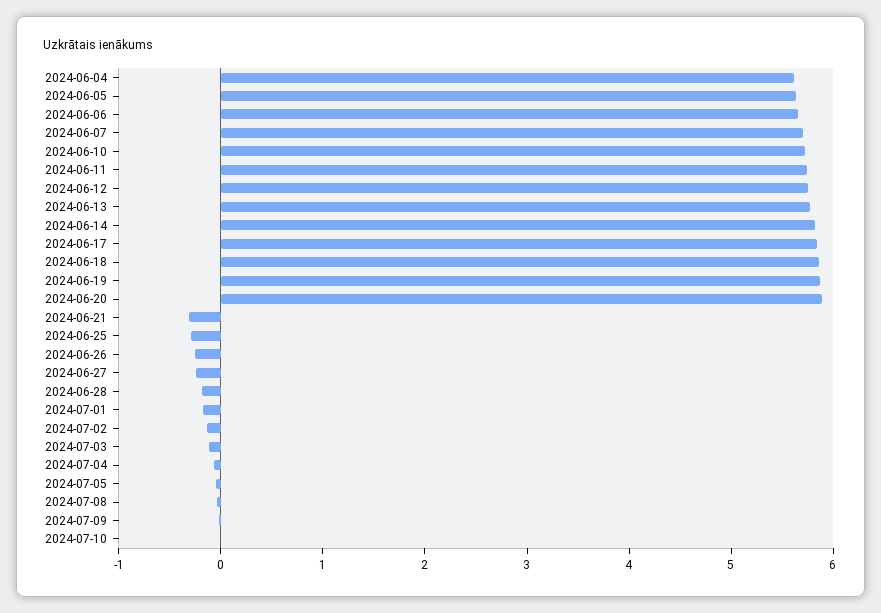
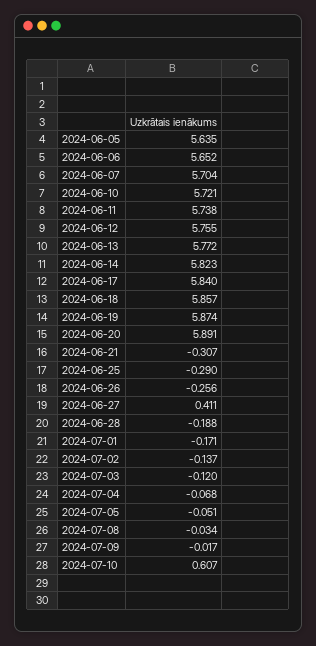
2024-06-04: 5.6 -> none
2024-06-27: -0.2 -> 0.411
2024-07-10: 0 -> 0.607

